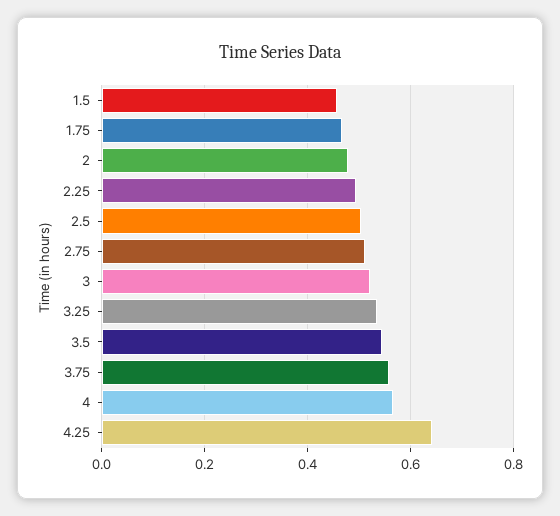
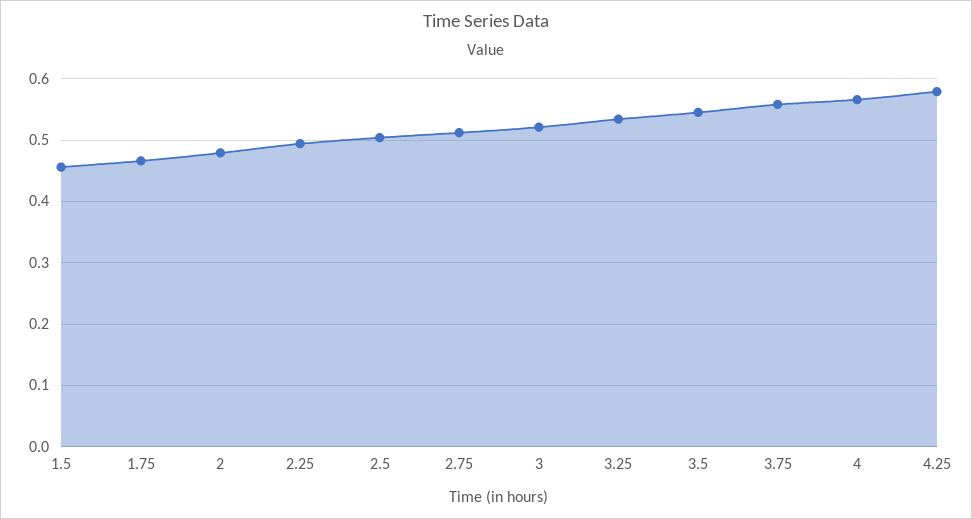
4.25: 0.64 -> 0.58

